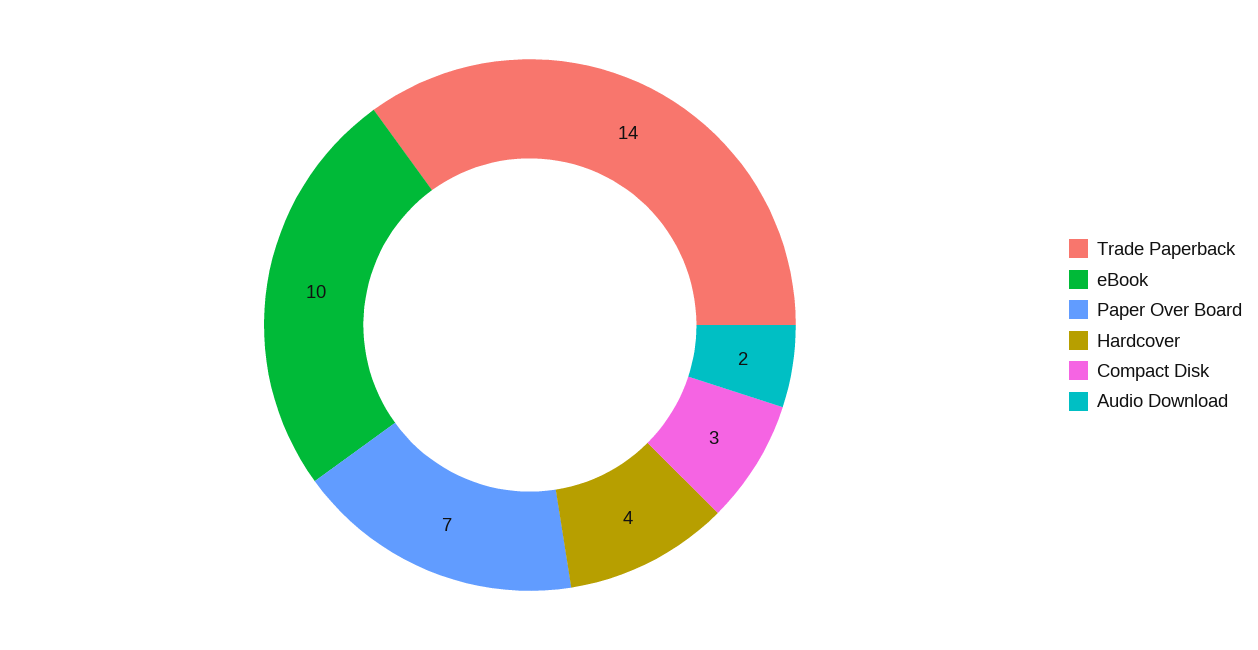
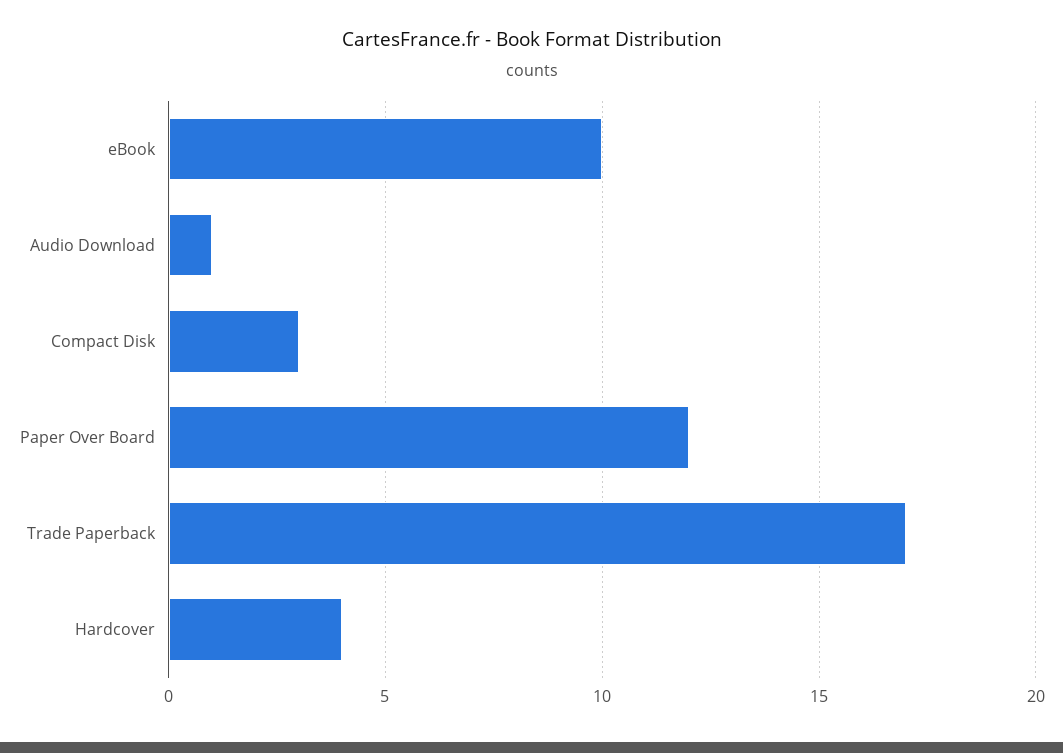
Trade Paperback: 14 -> 17
Paper Over Board: 7 -> 12
Audio Download: 2 -> 1

